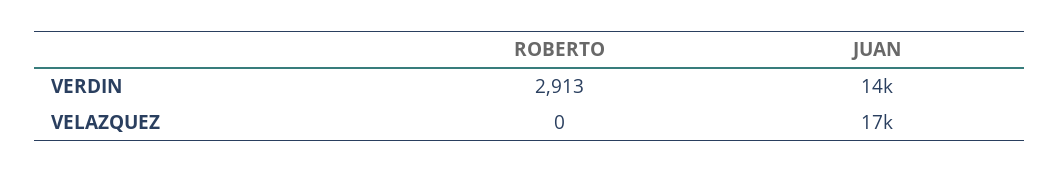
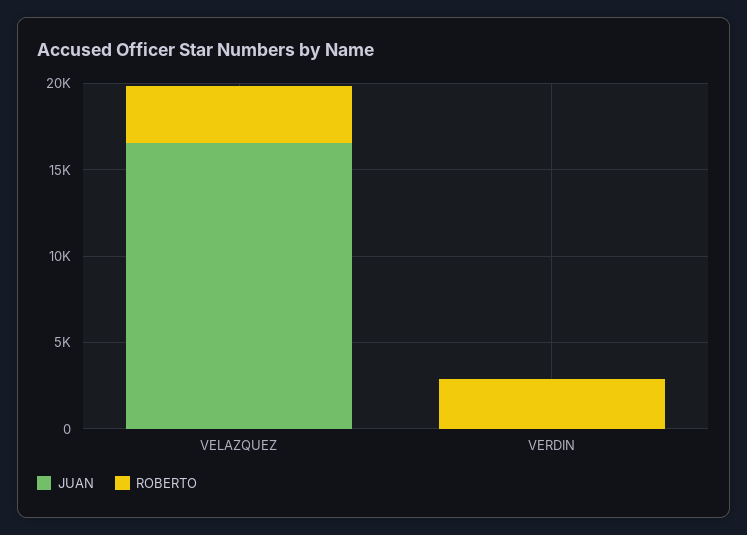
JUAN, VERDIN: 14000 -> 0
ROBERTO, VELAZQUEZ: 0 -> 3000

